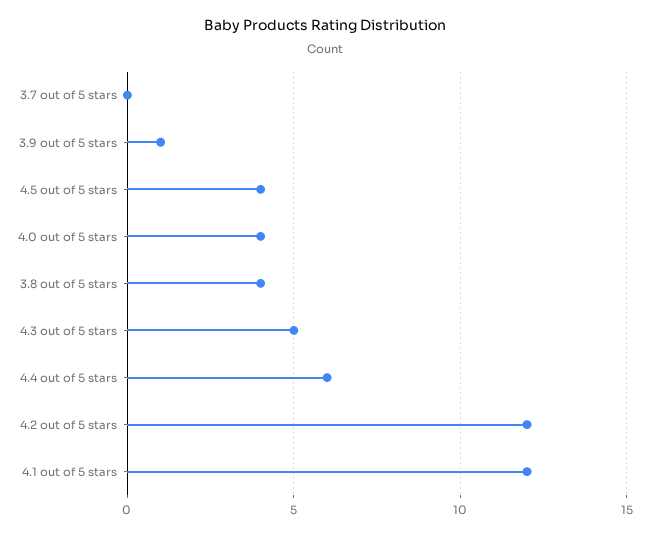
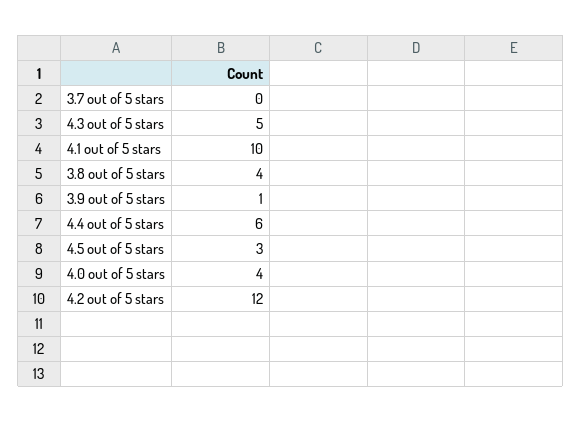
4.5 out of 5 stars: 4 -> 3
4.1 out of 5 stars: 12 -> 10

